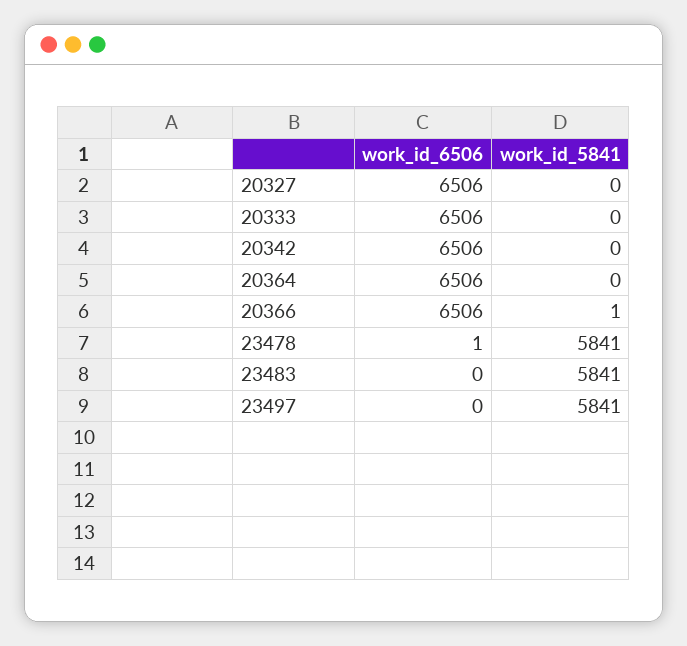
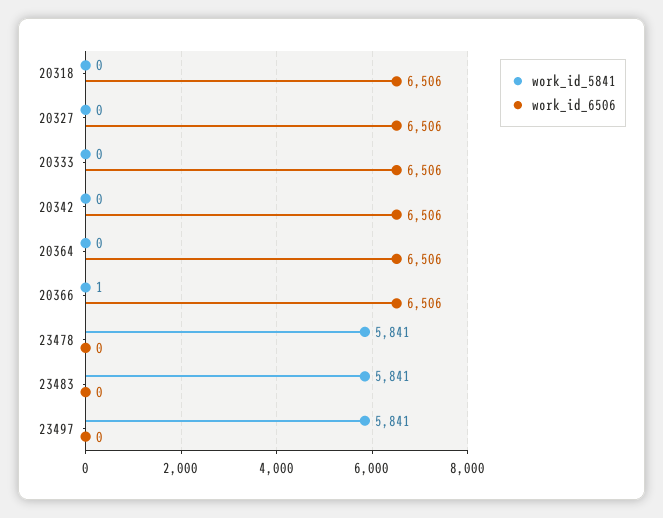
work_id_6506, 23478: 1 -> 0
work_id_5841, 20318: none -> 0
work_id_6506, 20318: none -> 6506

